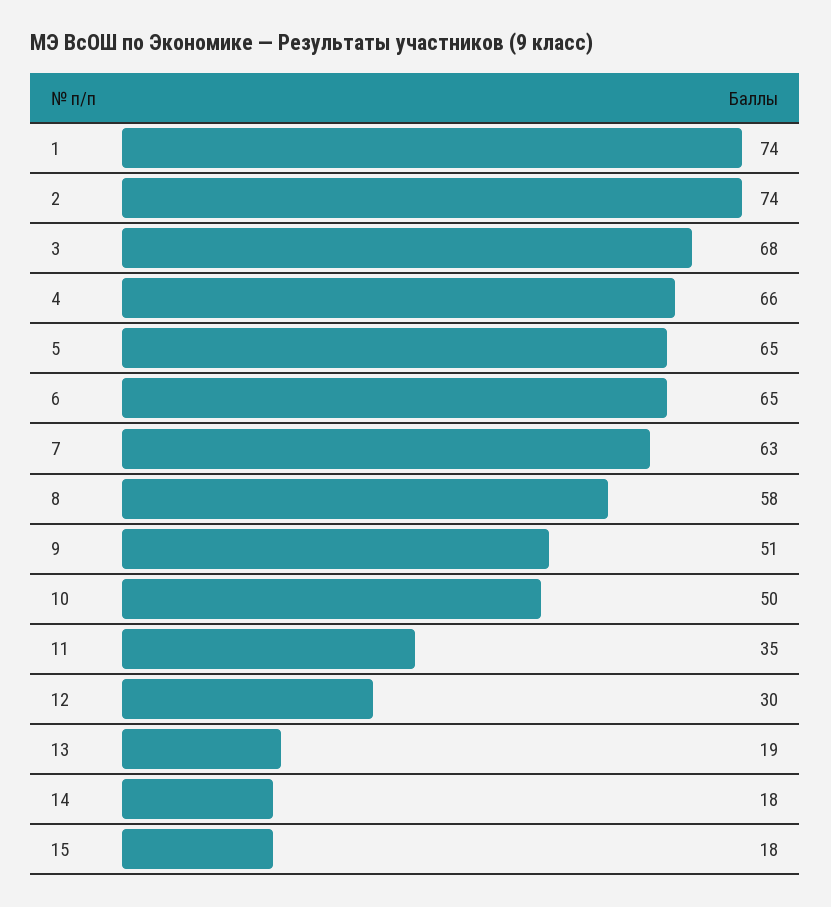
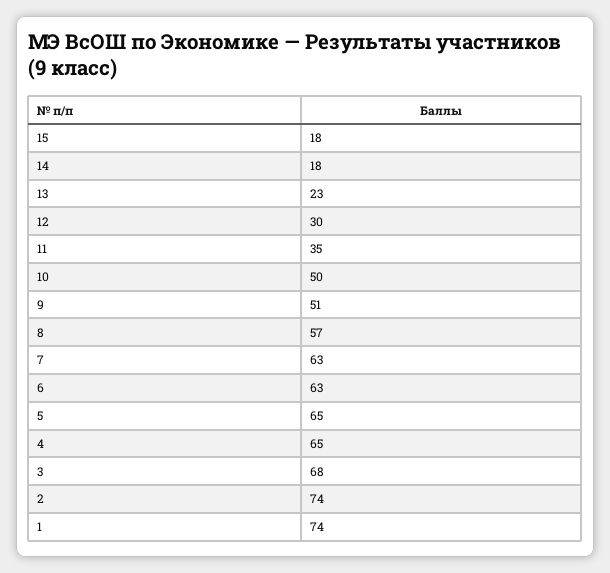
4: 66 -> 65
6: 65 -> 63
8: 58 -> 57
13: 19 -> 23

